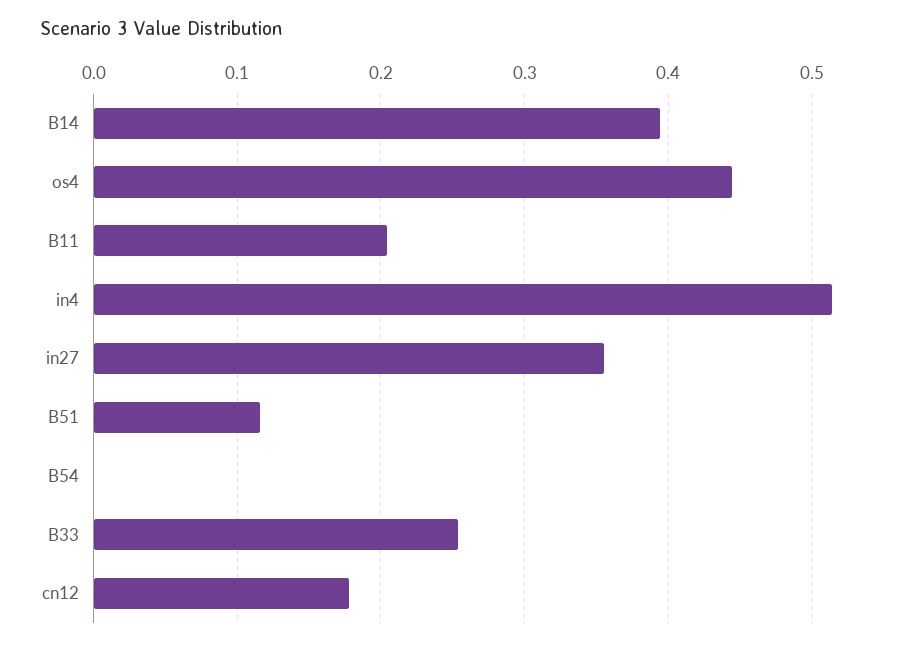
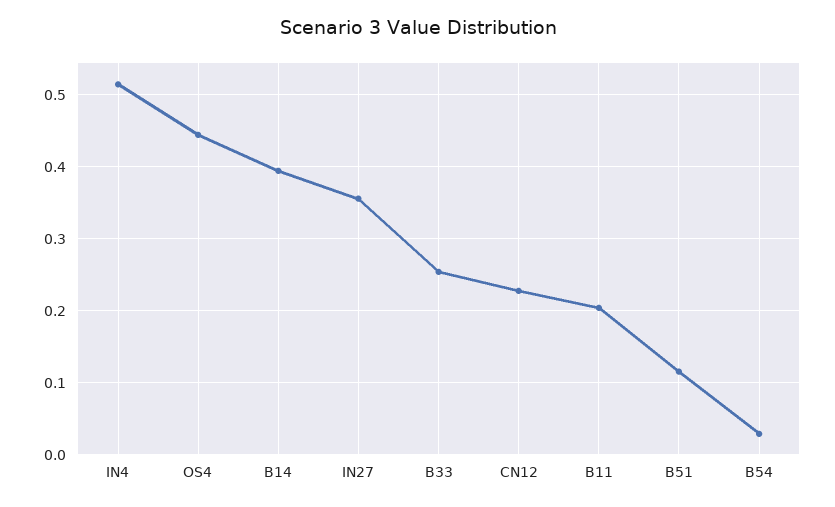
B54: 0 -> 0.03
cn12: 0.18 -> 0.23

